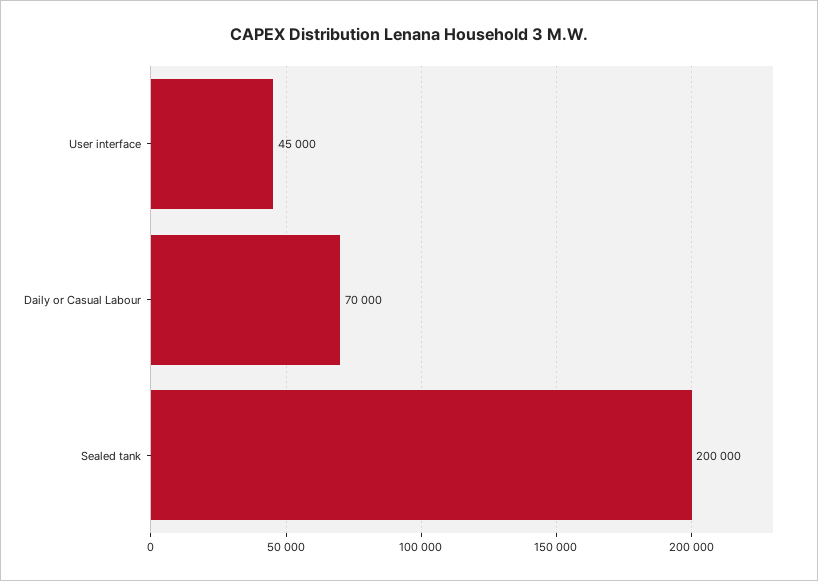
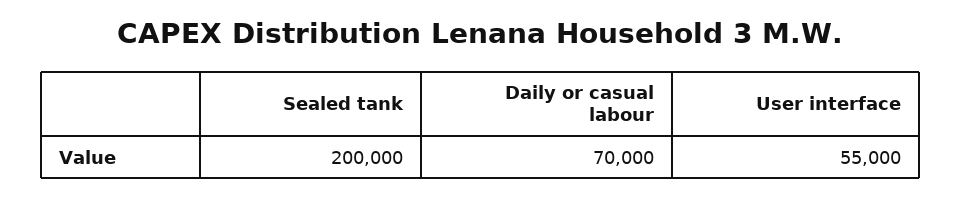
User interface: 45000 -> 55000

